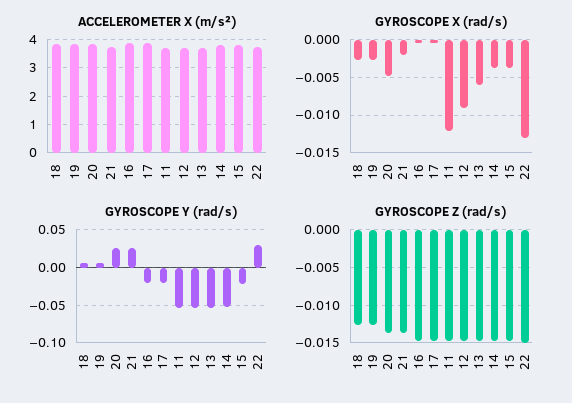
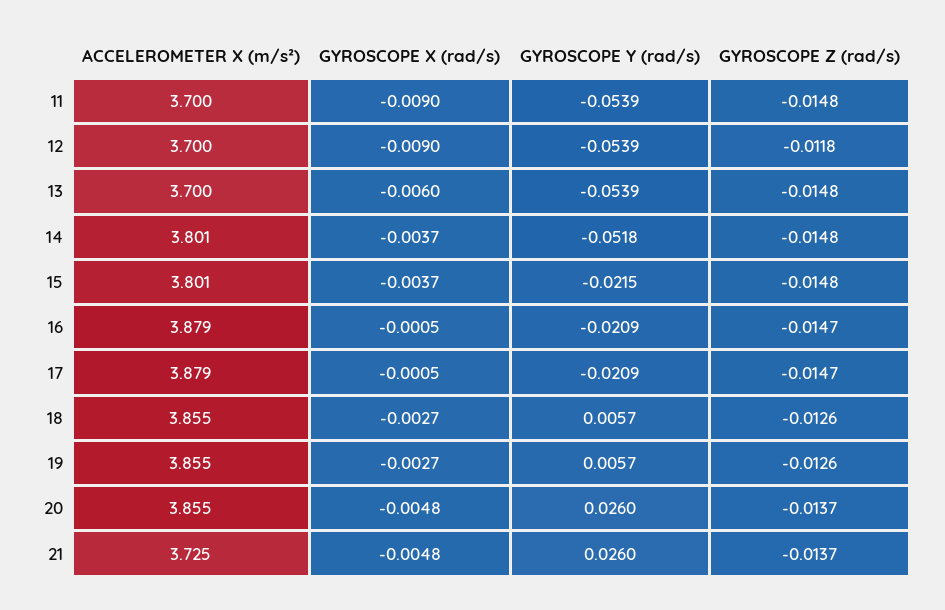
ACCELEROMETER X (m/s²), 22: 3.75 -> none
GYROSCOPE X (rad/s), 21: -0.002 -> -0.0048
GYROSCOPE X (rad/s), 11: -0.012 -> -0.009
GYROSCOPE X (rad/s), 22: -0.013 -> none
GYROSCOPE Y (rad/s), 22: 0.03 -> none
GYROSCOPE Z (rad/s), 12: -0.015 -> -0.0118
GYROSCOPE Z (rad/s), 22: -0.015 -> none

